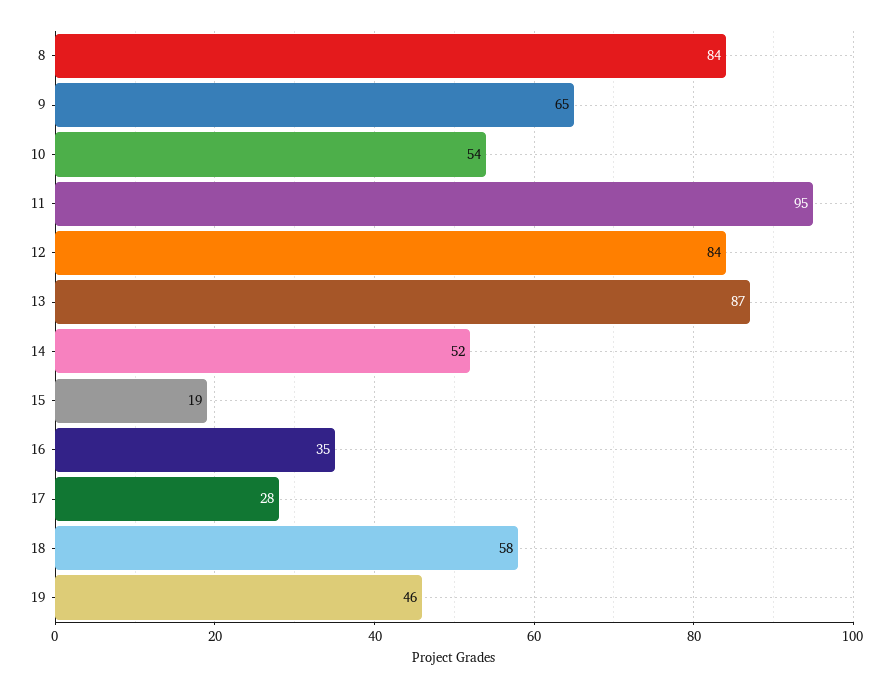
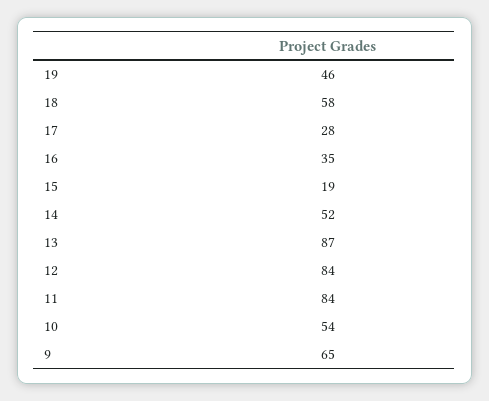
8: 84 -> none
11: 95 -> 84

